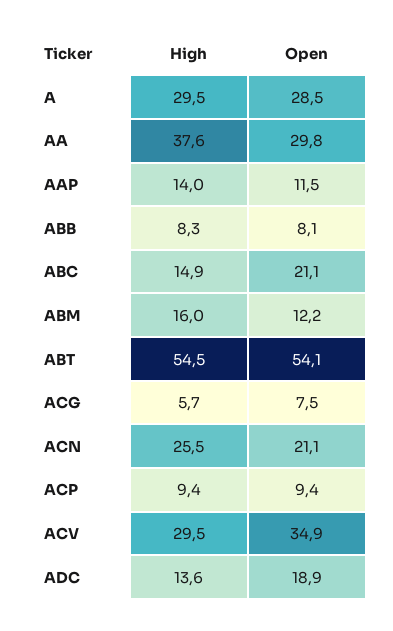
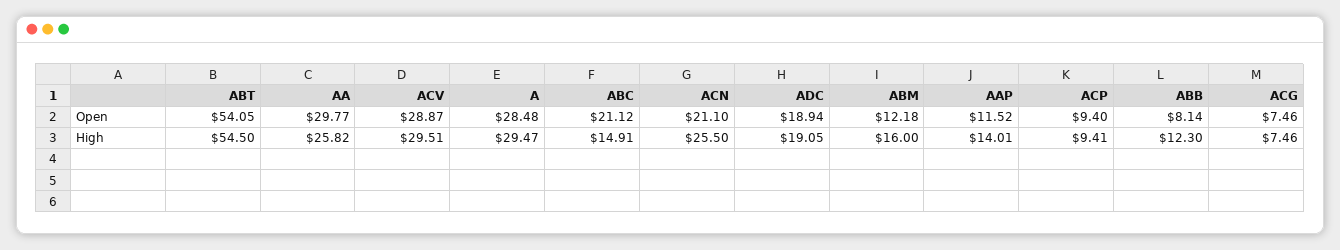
High, AA: 37.6 -> 25.82
High, ABB: 8.3 -> 12.3
High, ACG: 5.7 -> 7.46
Open, ACV: 34.9 -> 28.87
High, ADC: 13.6 -> 19.05

